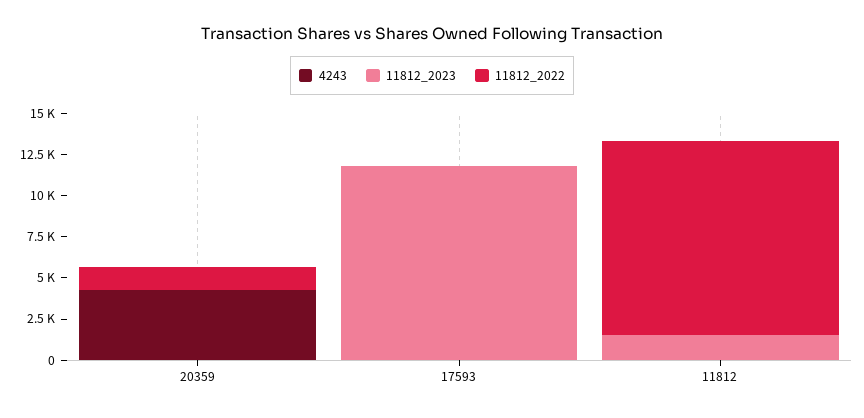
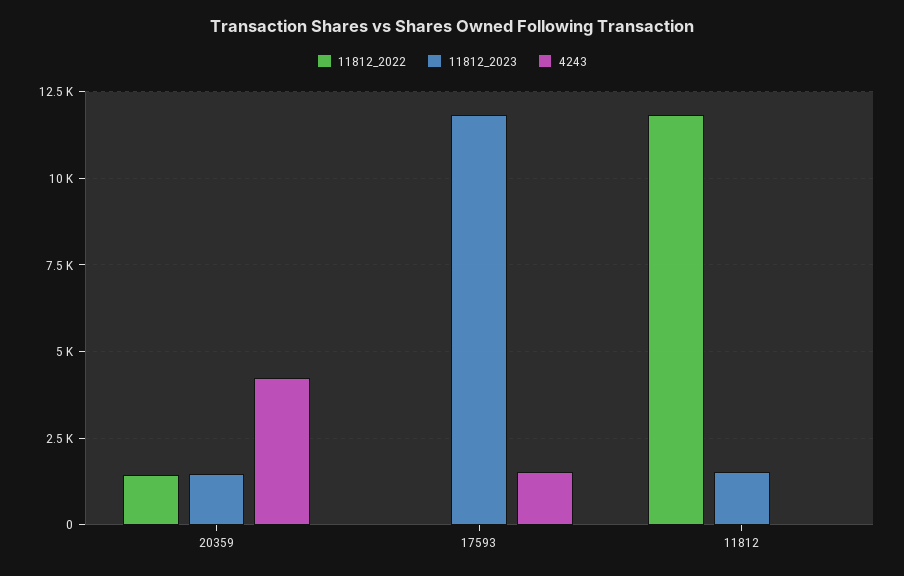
11812_2023, 20359: 0 -> 1500
4243, 17593: 0 -> 1500

